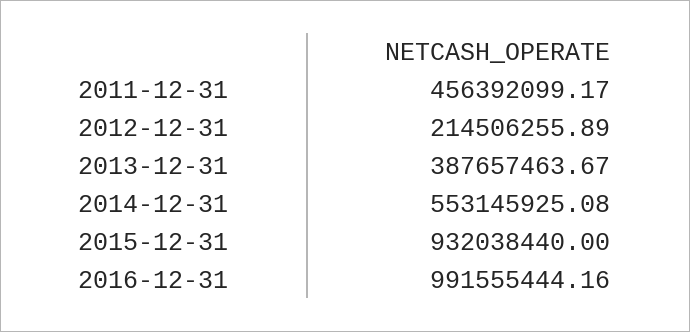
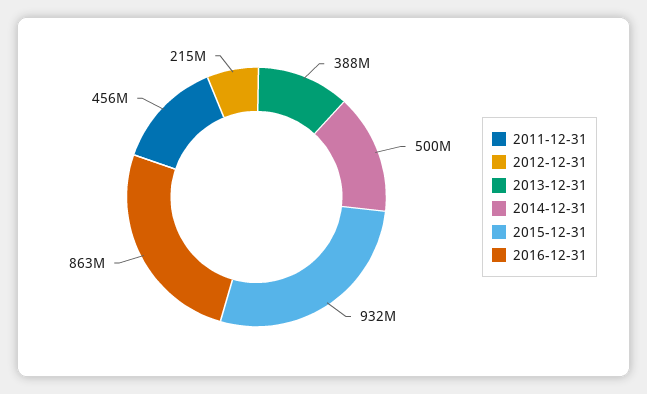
2014-12-31: 553145925.08 -> 500000000
2016-12-31: 991555444.16 -> 863000000

